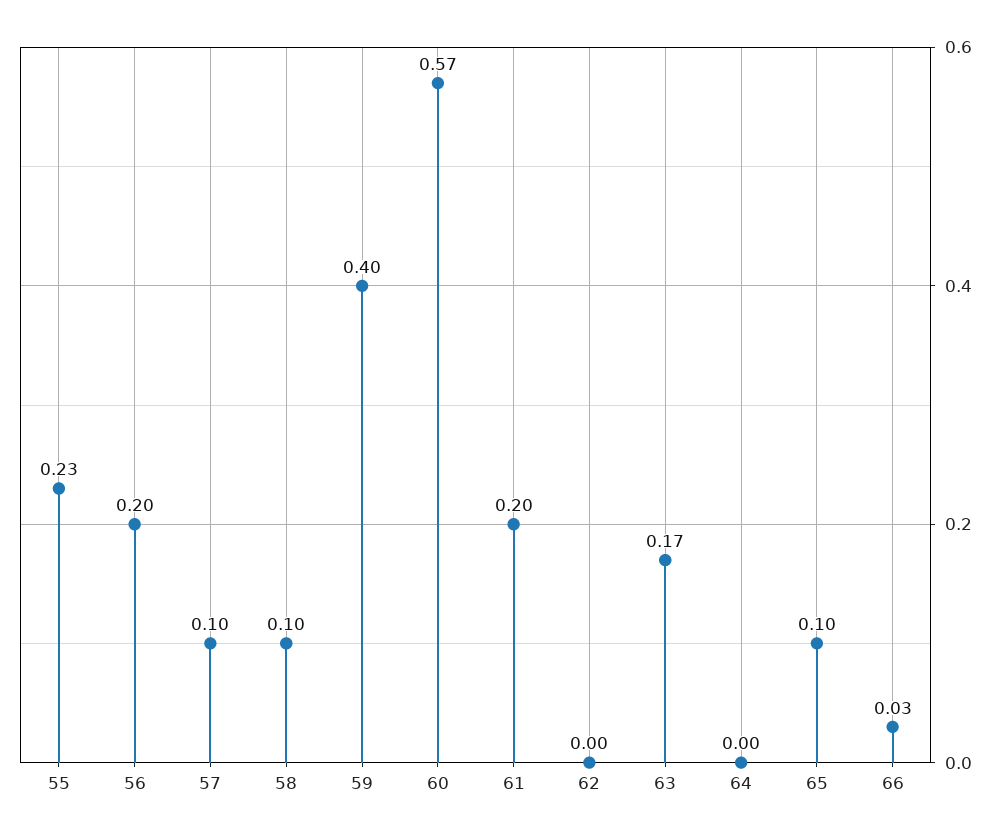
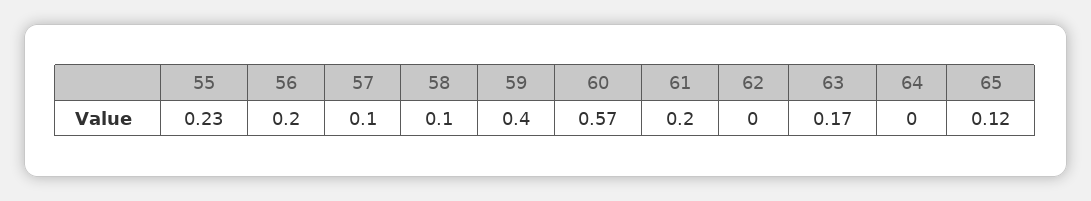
65: 0.1 -> 0.12
66: 0.03 -> none

